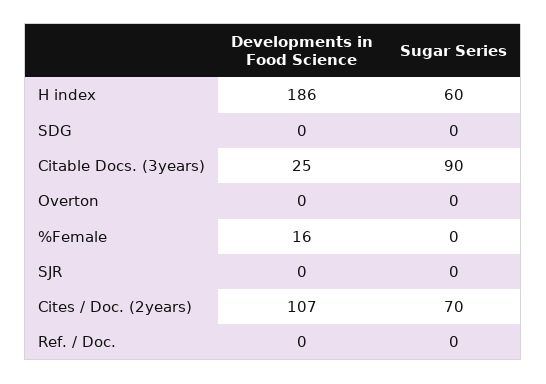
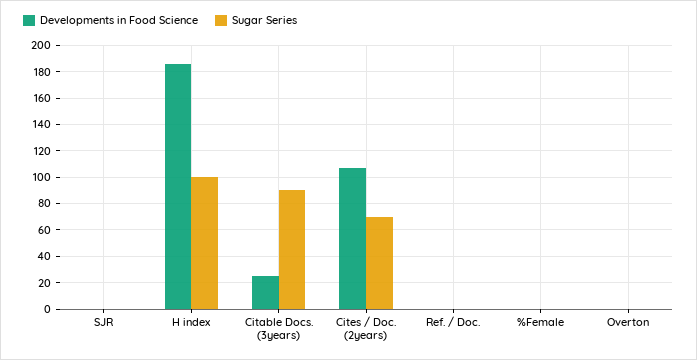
Sugar Series, H index: 60 -> 100
Developments in Food Science, SDG: 0 -> none
Sugar Series, SDG: 0 -> none
Developments in Food Science, %Female: 16 -> 0

